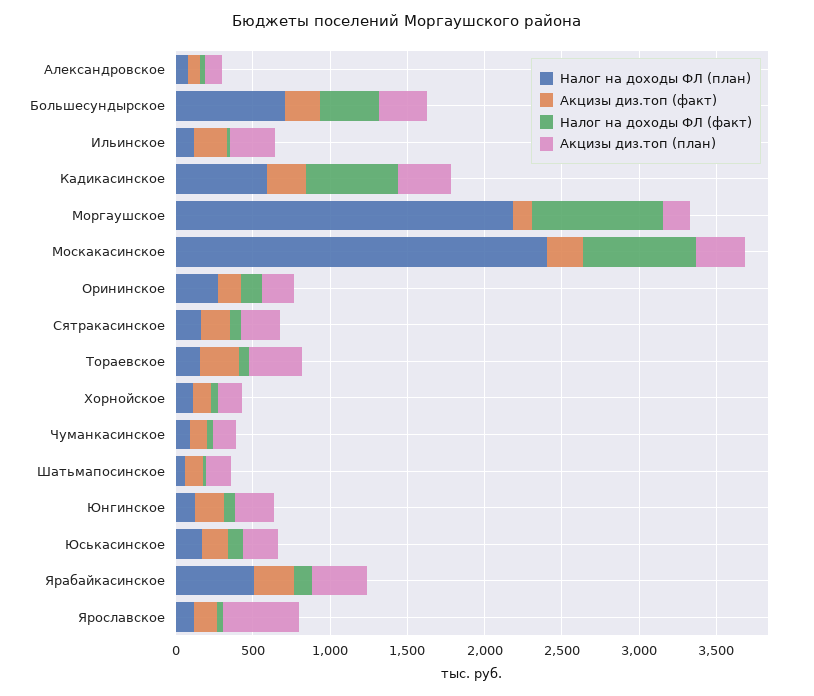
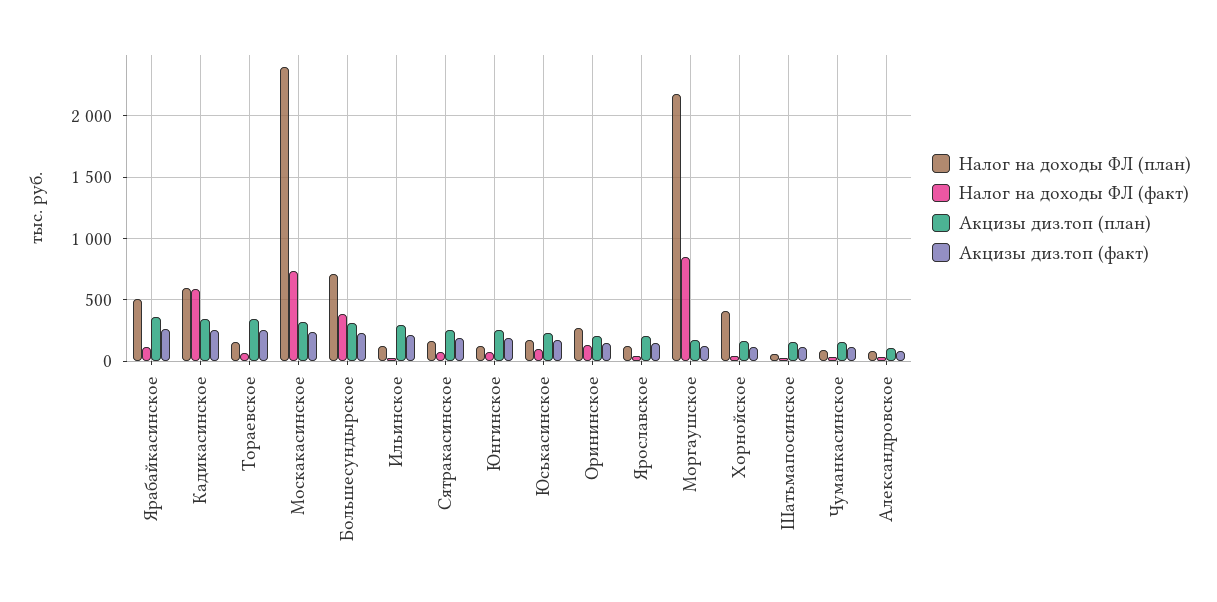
Налог на доходы ФЛ (план), Хорнойское: 100 -> 400
Акцизы диз.топ (план), Ярославское: 500 -> 200

